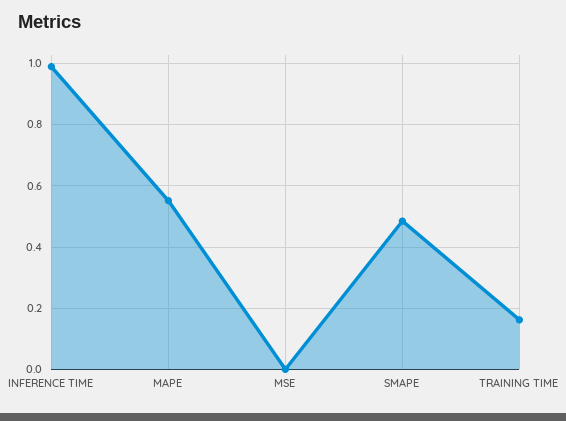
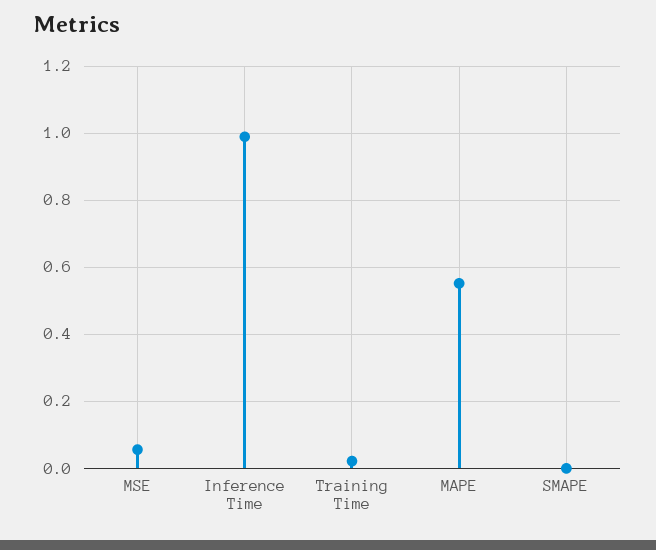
MSE: 0 -> 0.06
SMAPE: 0.48 -> 0
TRAINING TIME: 0.16 -> 0.02

